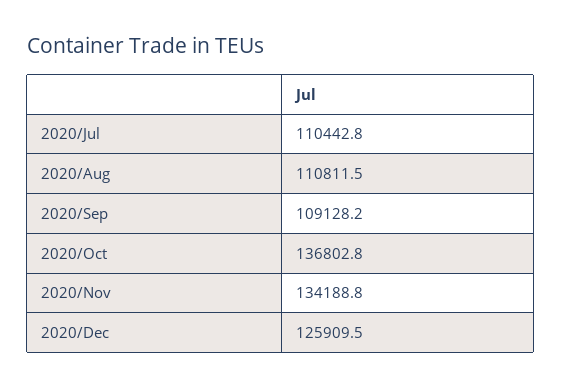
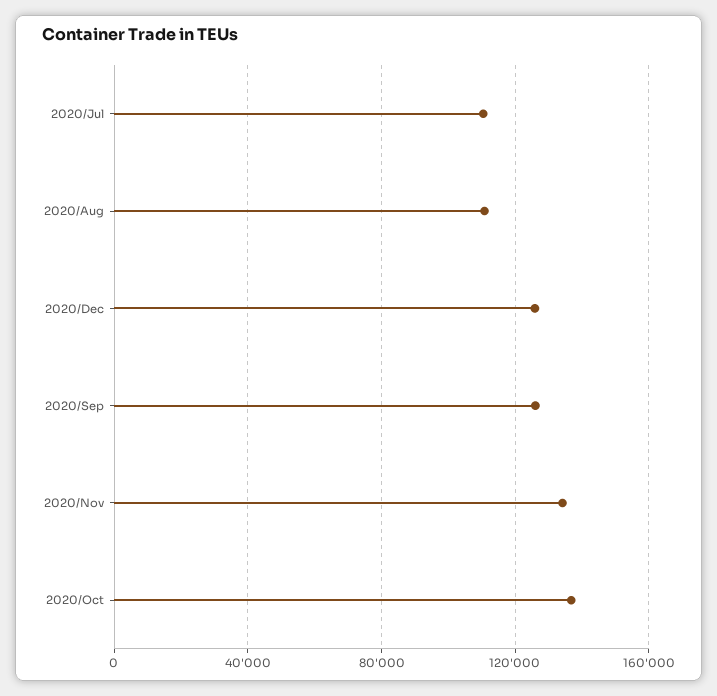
2020/Sep: 109128.2 -> 125000

